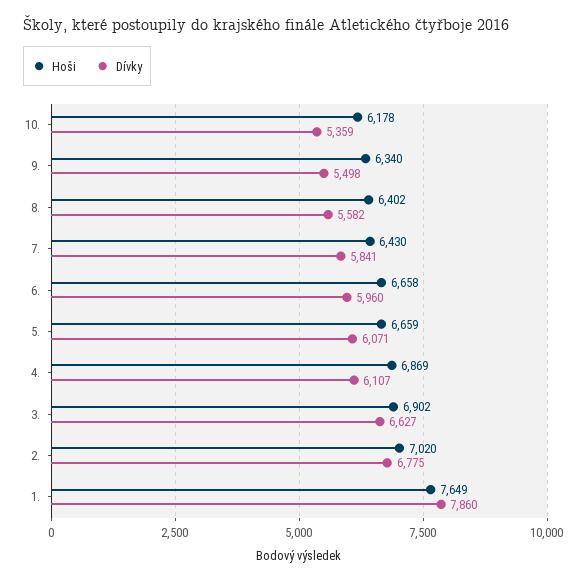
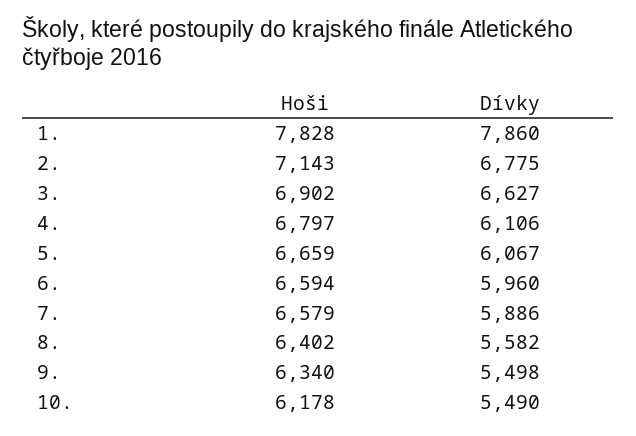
Dívky, 10.: 5359 -> 5490
Hoši, 7.: 6430 -> 6579
Dívky, 7.: 5841 -> 5886
Hoši, 6.: 6658 -> 6594
Dívky, 5.: 6071 -> 6067
Hoši, 4.: 6869 -> 6797
Dívky, 4.: 6107 -> 6106
Hoši, 2.: 7020 -> 7143
Hoši, 1.: 7649 -> 7828

